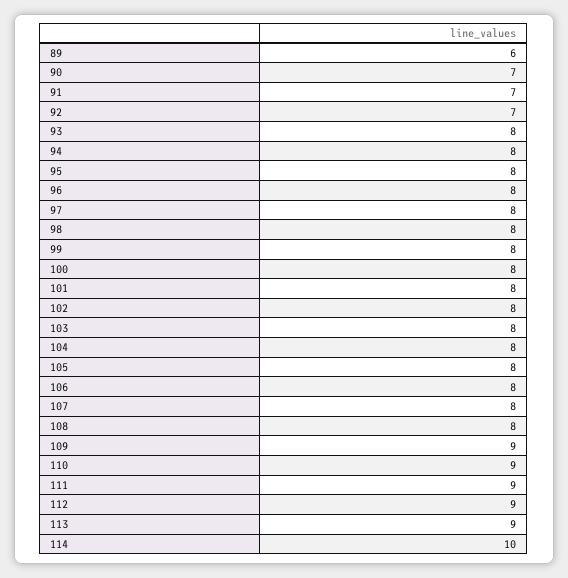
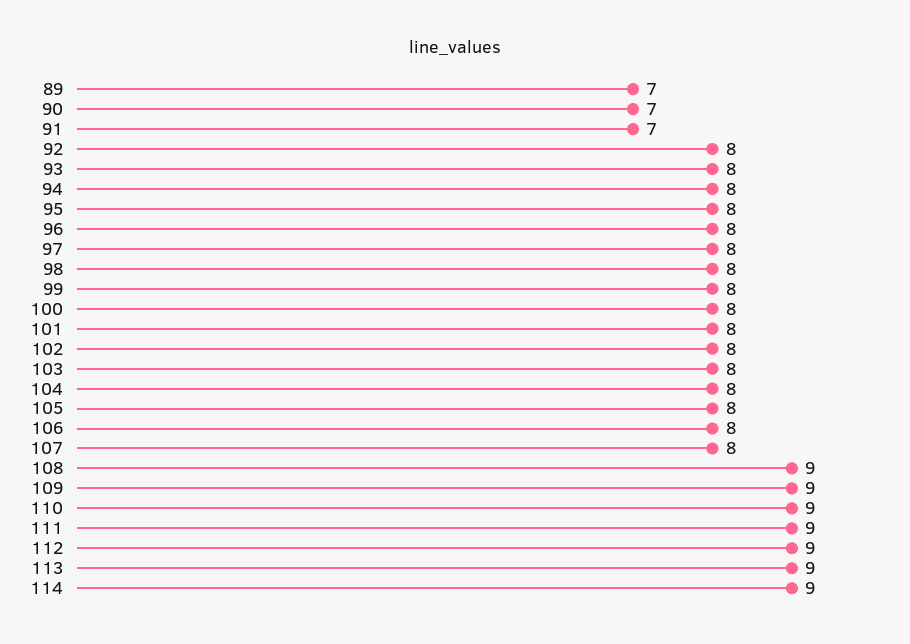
89: 6 -> 7
92: 7 -> 8
108: 8 -> 9
114: 10 -> 9

